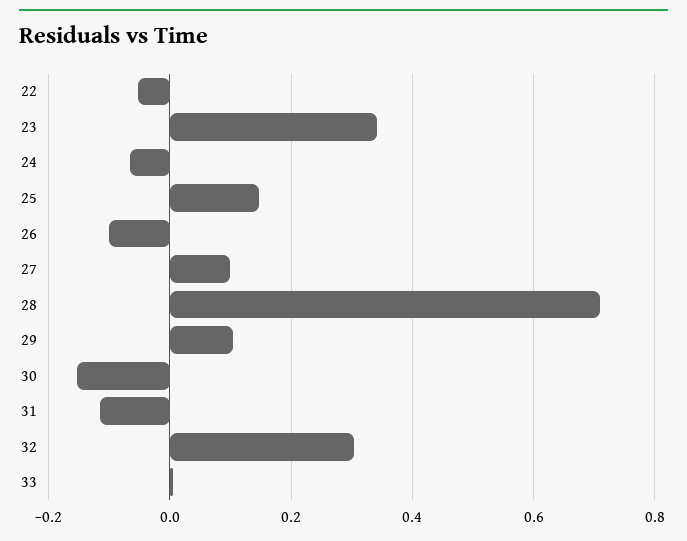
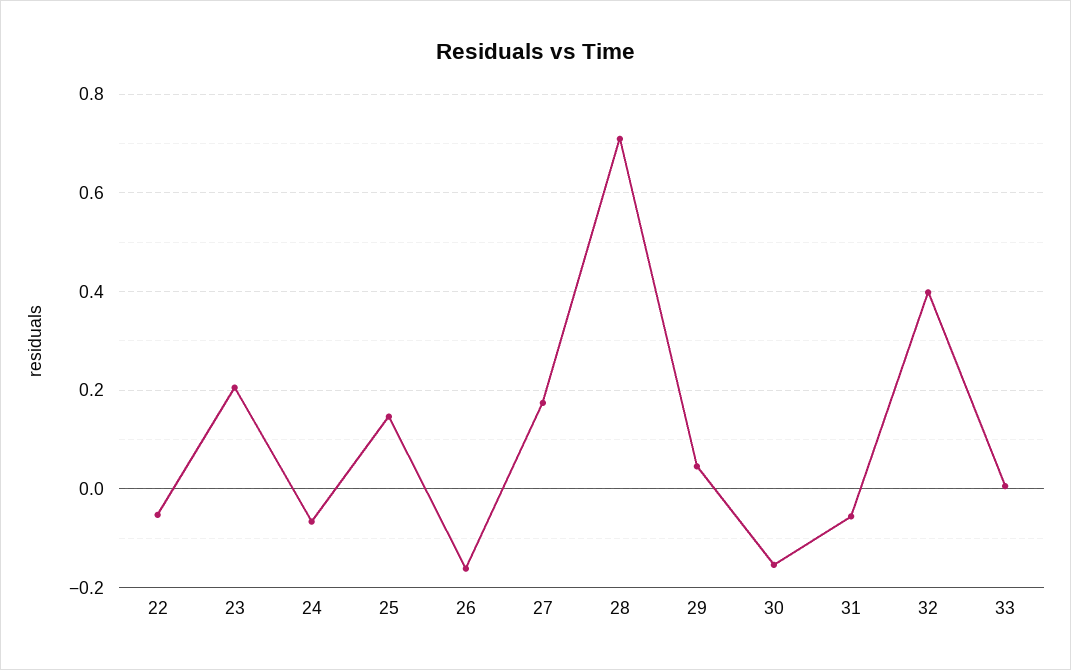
23: 0.34 -> 0.2
26: -0.1 -> -0.16
27: 0.1 -> 0.18
29: 0.1 -> 0.04
31: -0.12 -> -0.06
32: 0.3 -> 0.4

